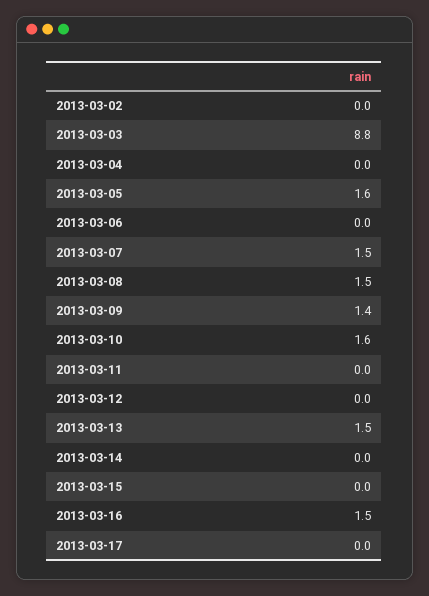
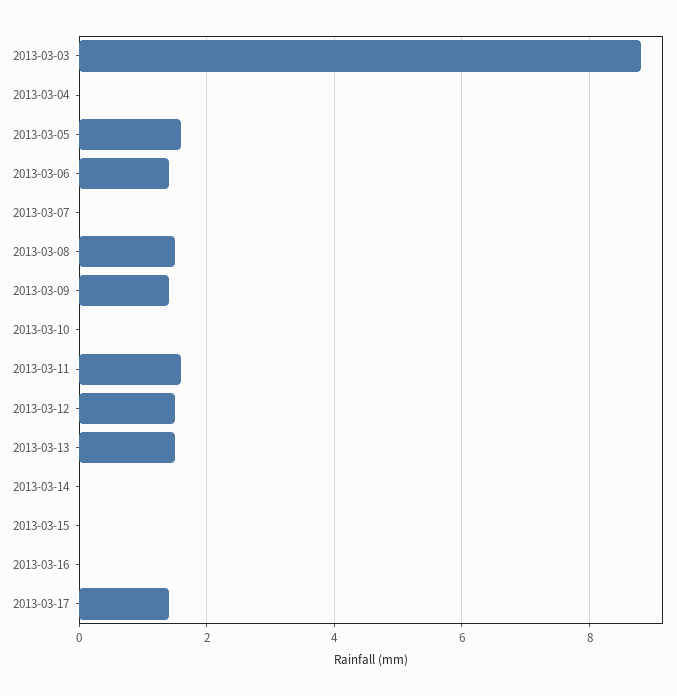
2013-03-02: 0 -> none
2013-03-06: 0 -> 1.5
2013-03-07: 1.5 -> 0
2013-03-10: 1.6 -> 0
2013-03-11: 0 -> 1.5
2013-03-12: 0 -> 1.5
2013-03-16: 1.5 -> 0
2013-03-17: 0 -> 1.5

